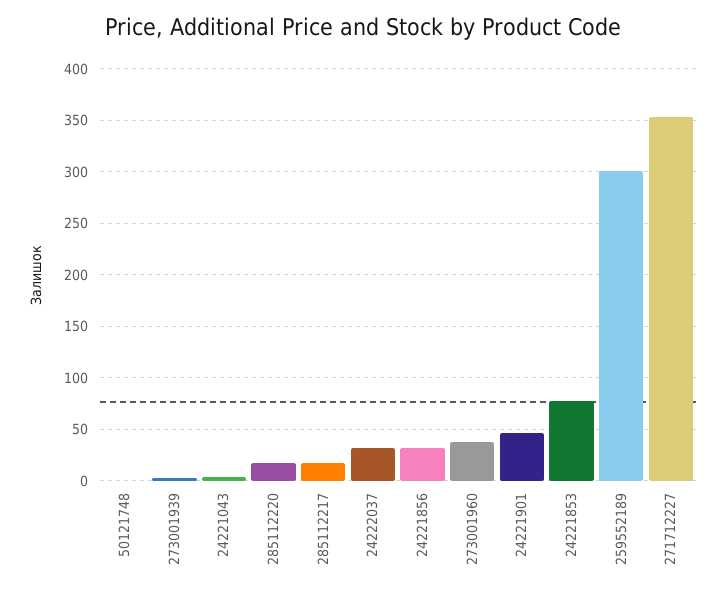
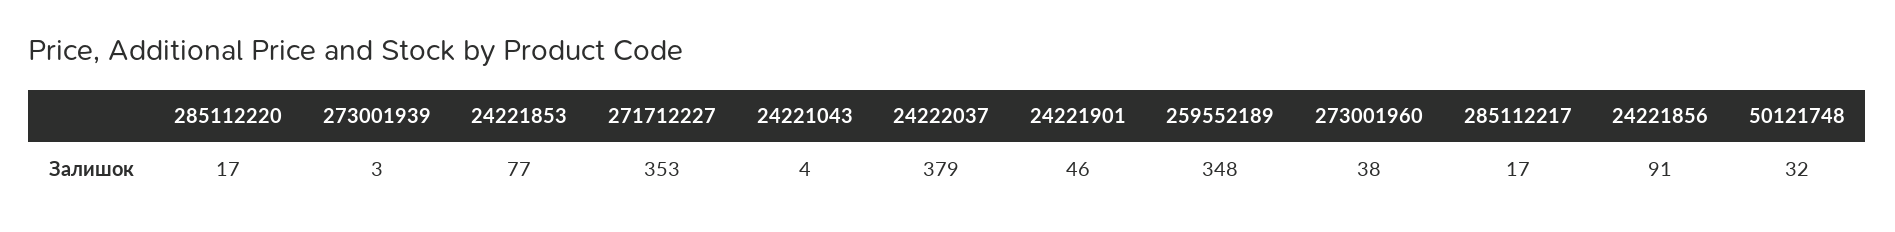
50121748: 0 -> 32
24222037: 30 -> 379
24221856: 30 -> 91
259552189: 300 -> 348

